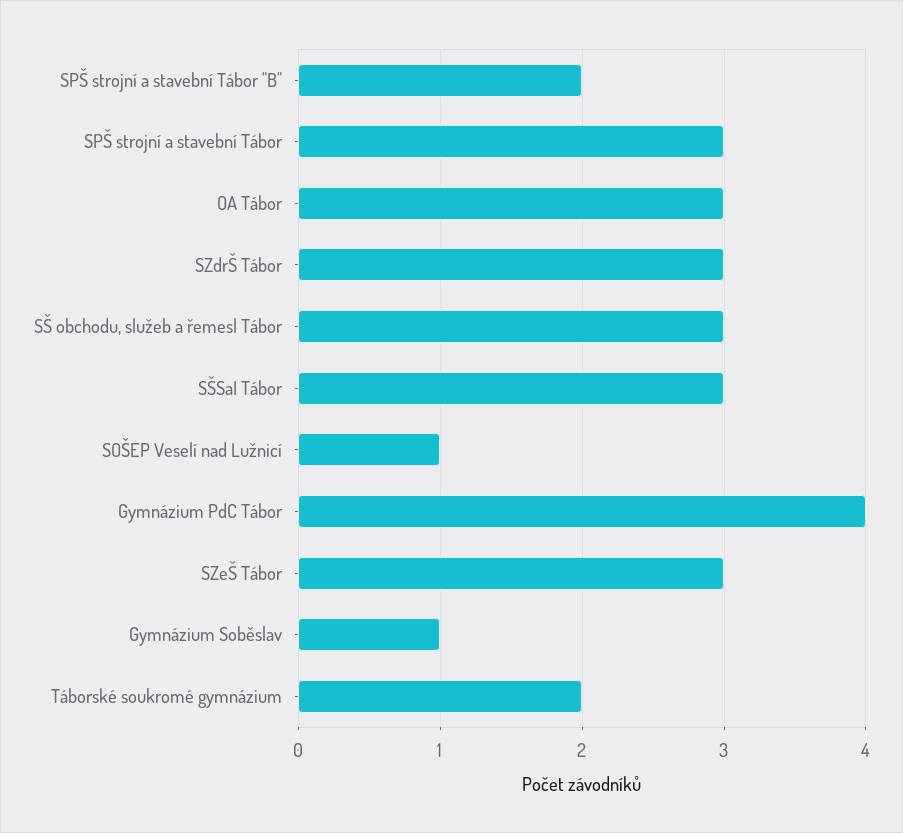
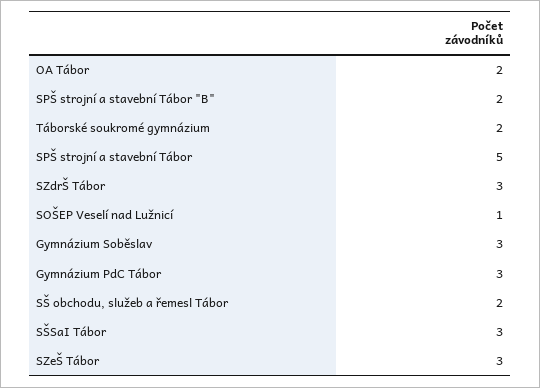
SPŠ strojní a stavební Tábor: 3 -> 5
OA Tábor: 3 -> 2
SŠ obchodu, služeb a řemesl Tábor: 3 -> 2
Gymnázium PdC Tábor: 4 -> 3
Gymnázium Soběslav: 1 -> 3

